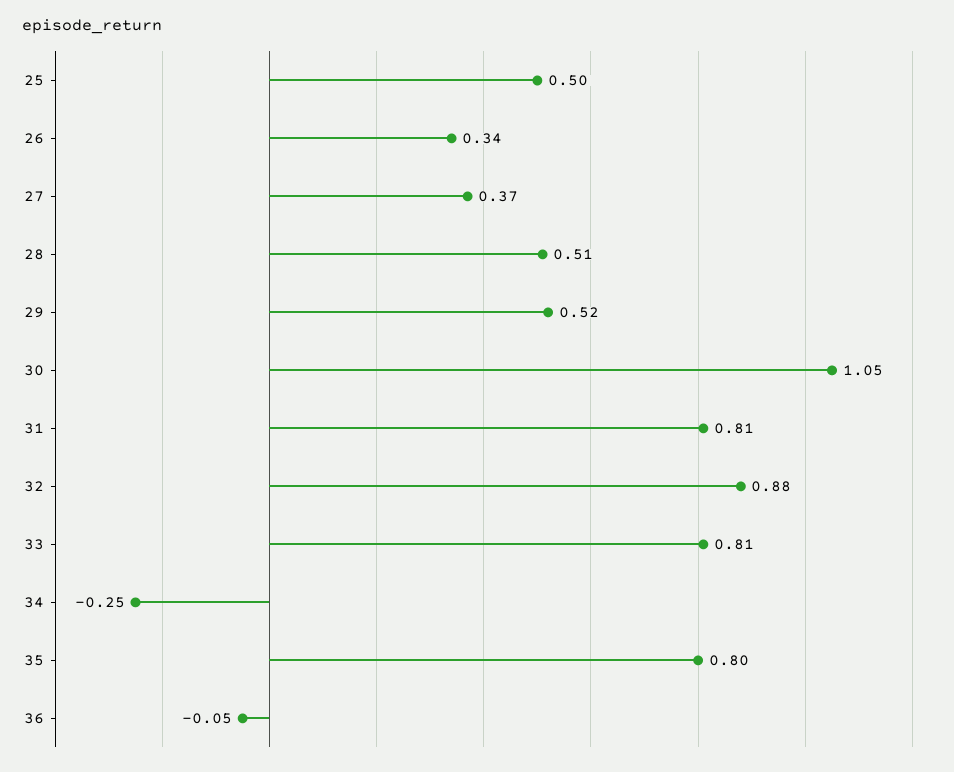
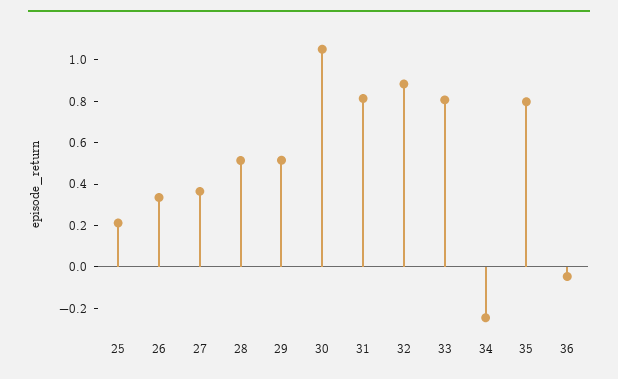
25: 0.5 -> 0.2

